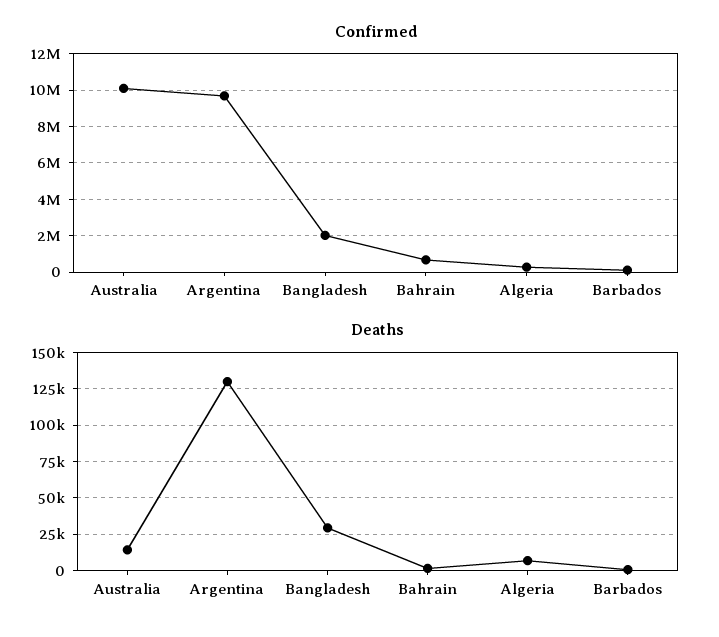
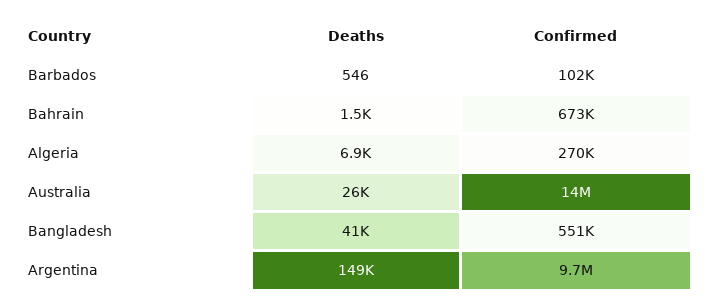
Confirmed, Australia: 10000000 -> 14000000
Confirmed, Bangladesh: 2000000 -> 551000
Deaths, Australia: 15000 -> 26000
Deaths, Argentina: 130000 -> 149000
Deaths, Bangladesh: 30000 -> 41000

